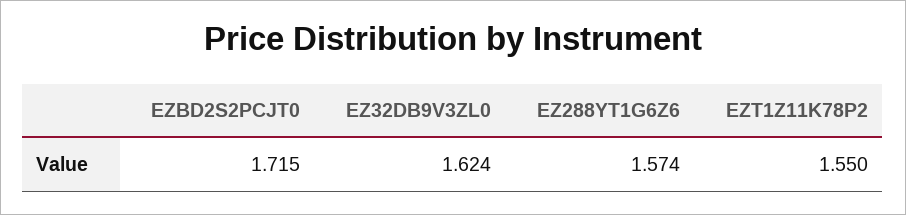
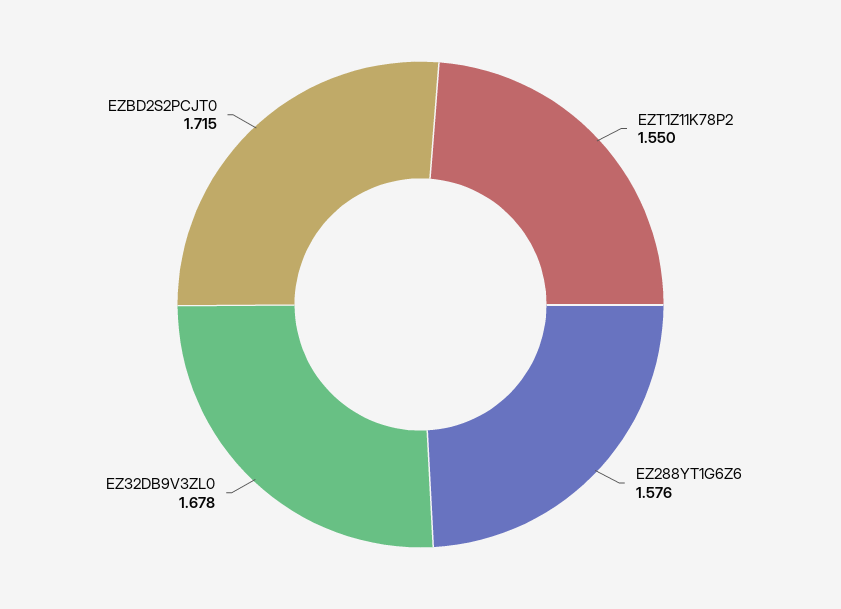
EZ32DB9V3ZL0: 1.624 -> 1.678
EZ288YT1G6Z6: 1.574 -> 1.576

